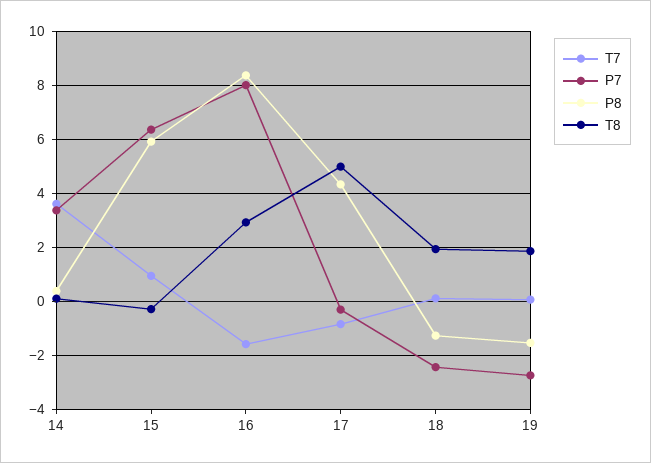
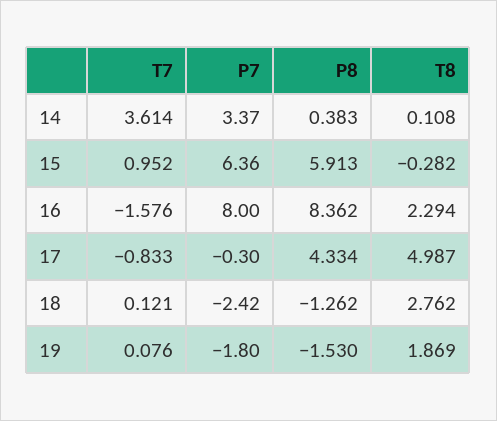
T8, 16: 3 -> 2.294
T8, 18: 2 -> 2.762
P7, 19: -2.75 -> -1.8

